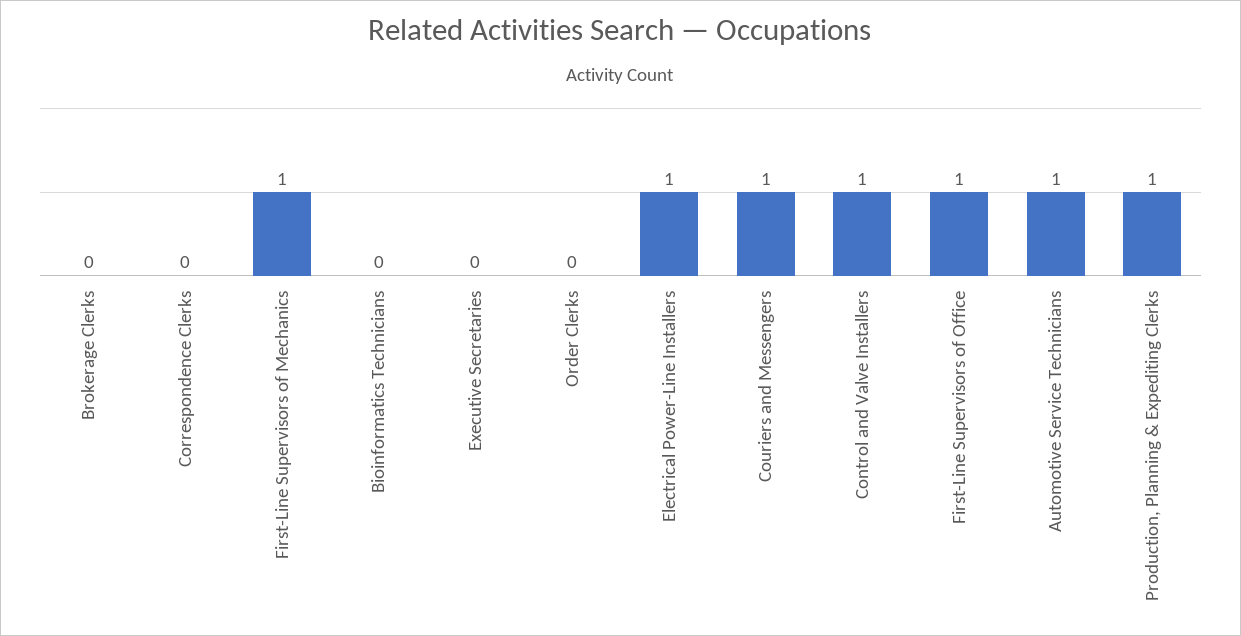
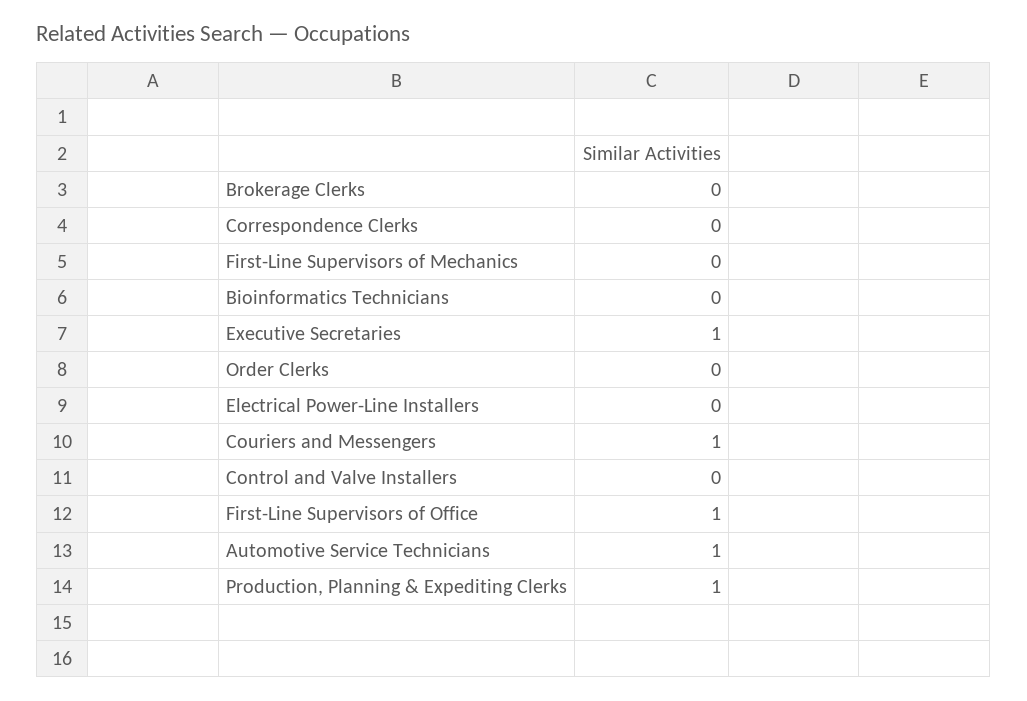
First-Line Supervisors of Mechanics: 1 -> 0
Executive Secretaries: 0 -> 1
Electrical Power-Line Installers: 1 -> 0
Control and Valve Installers: 1 -> 0

